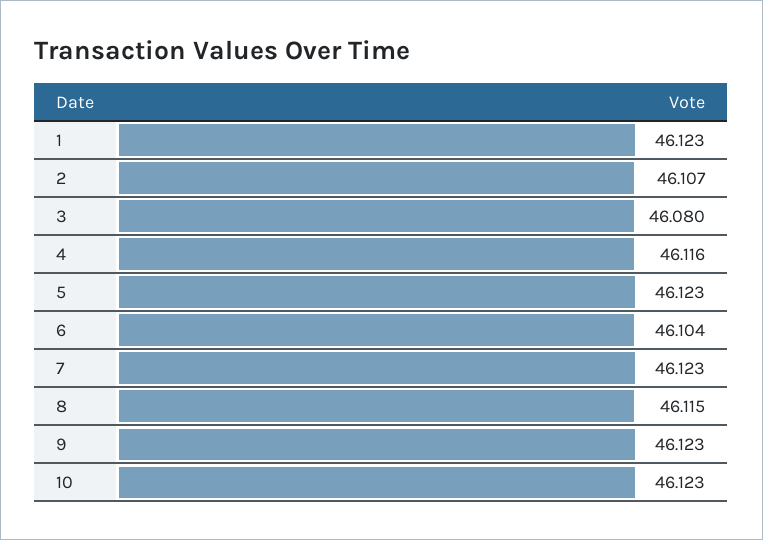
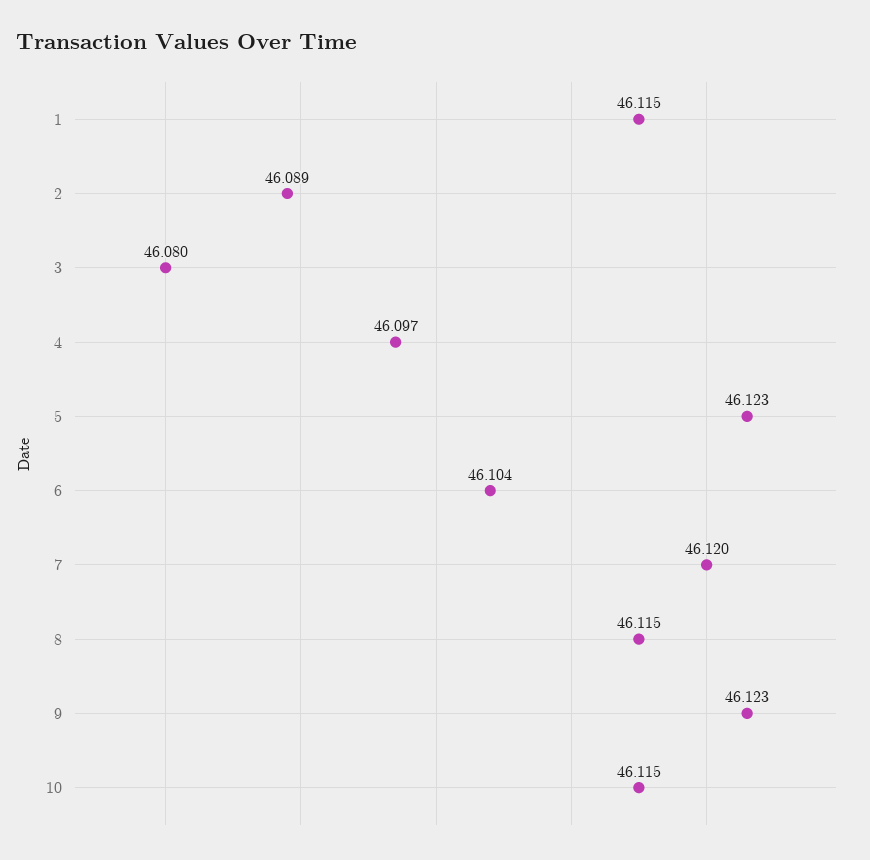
1: 46.123 -> 46.115
2: 46.107 -> 46.089
4: 46.116 -> 46.097
7: 46.123 -> 46.12
10: 46.123 -> 46.115

